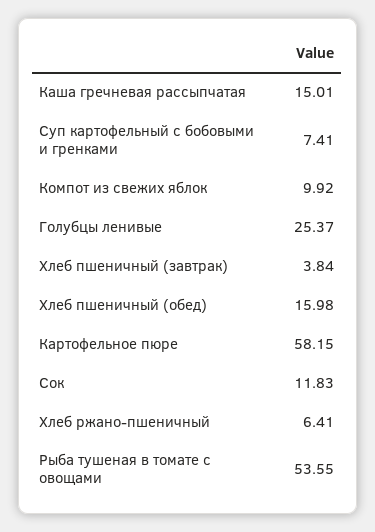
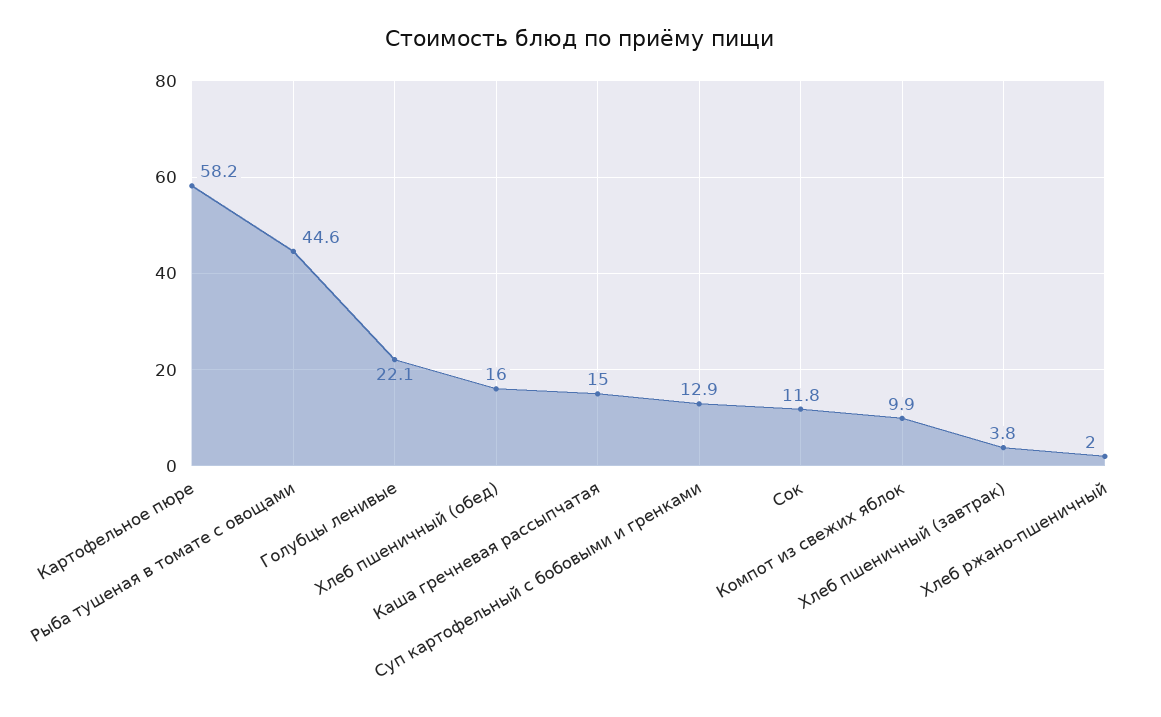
Суп картофельный с бобовыми и гренками: 7.41 -> 12.9
Голубцы ленивые: 25.37 -> 22.1
Хлеб ржано-пшеничный: 6.41 -> 2
Рыба тушеная в томате с овощами: 53.55 -> 44.6

